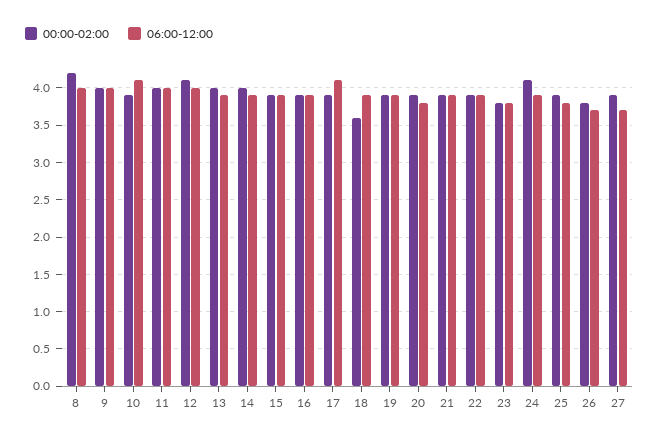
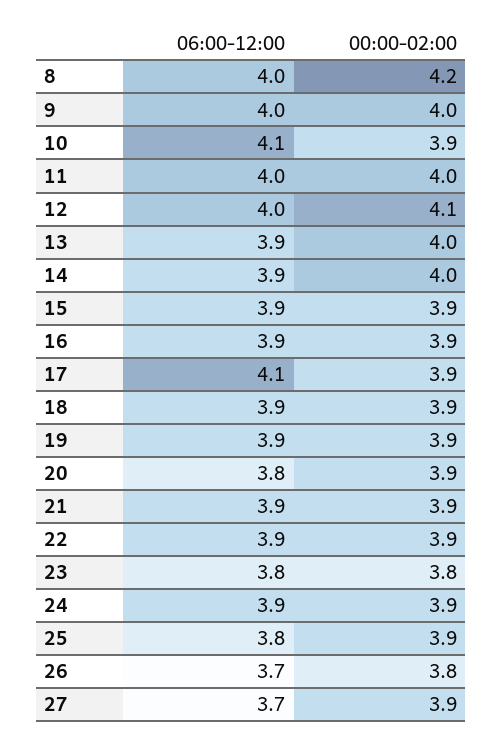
00:00-02:00, 18: 3.6 -> 3.9
00:00-02:00, 24: 4.1 -> 3.9

